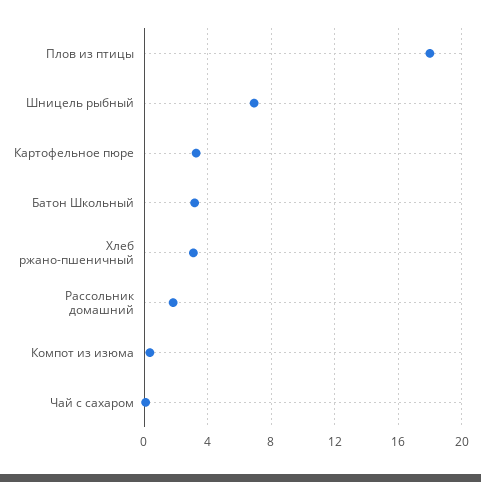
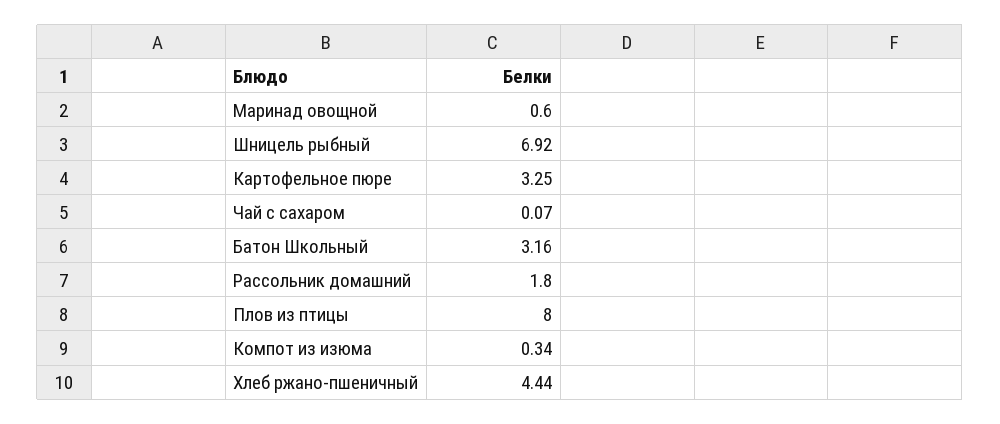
Плов из птицы: 18 -> 8
Хлеб ржано-пшеничный: 3 -> 4.44
Маринад овощной: none -> 0.6

